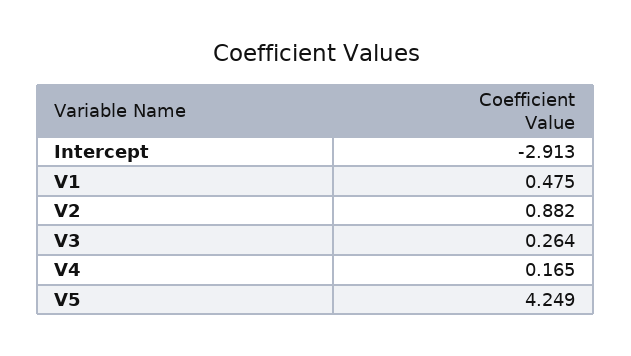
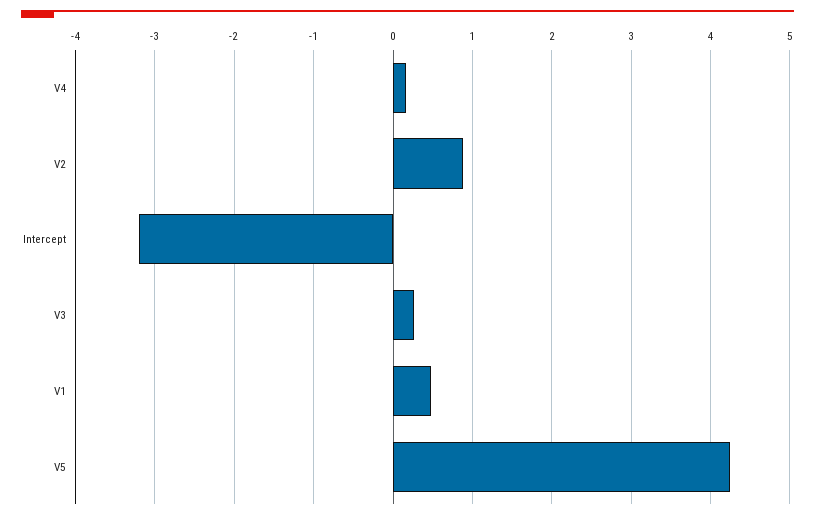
Intercept: -2.913 -> -3.2

